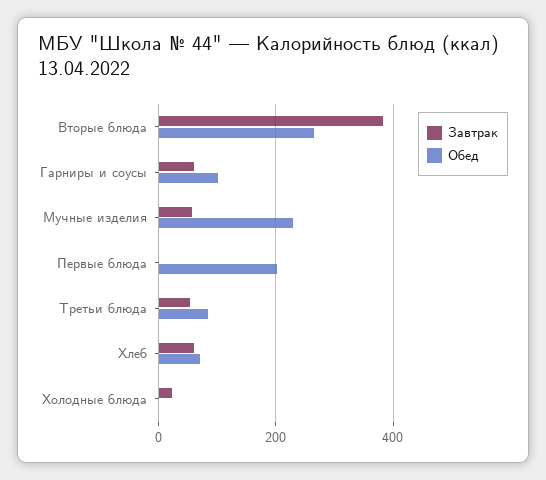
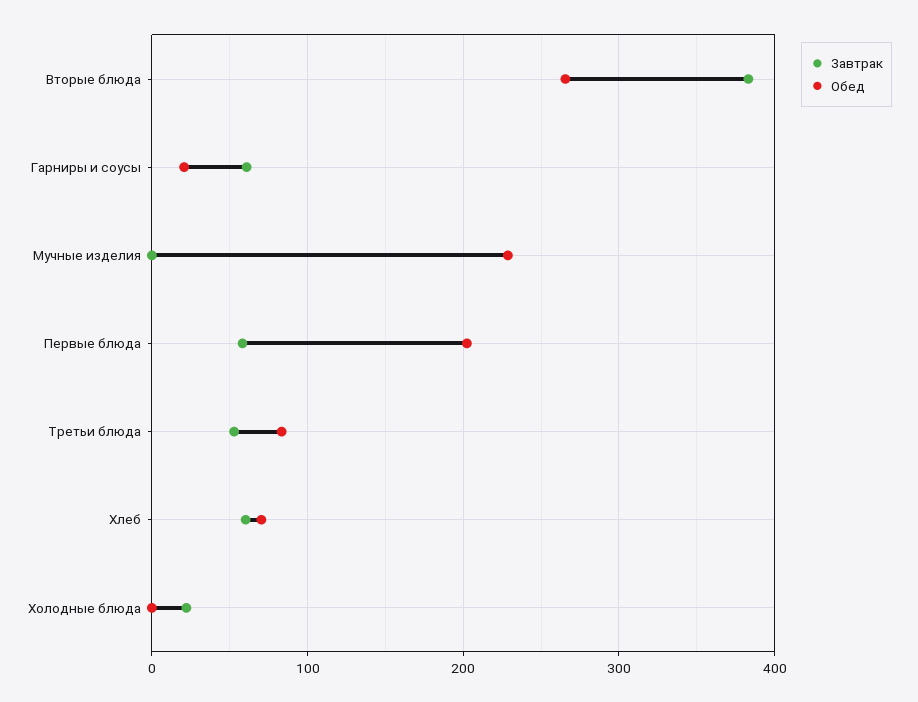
Обед, Гарниры и соусы: 100 -> 20
Завтрак, Мучные изделия: 60 -> 0
Завтрак, Первые блюда: 0 -> 60

